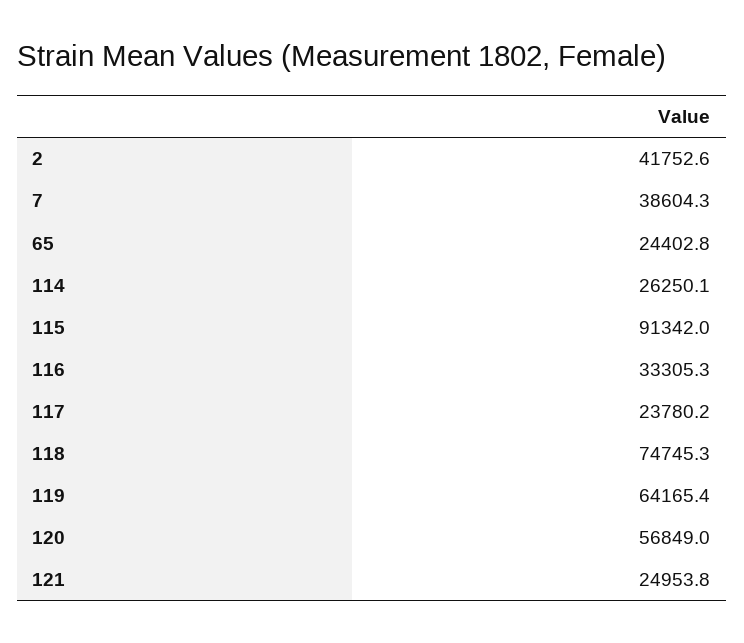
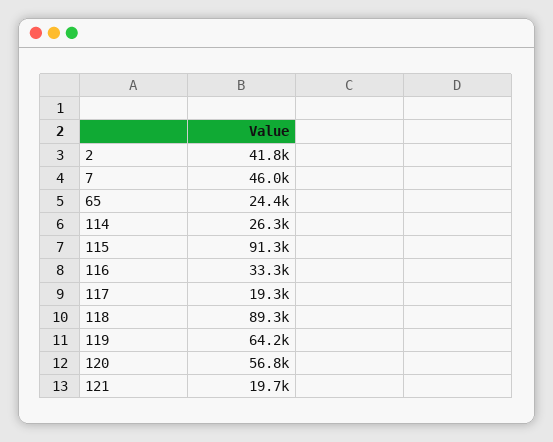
7: 38604.3 -> 46000
117: 23780.2 -> 19300
118: 74745.3 -> 89300
121: 24953.8 -> 19700

